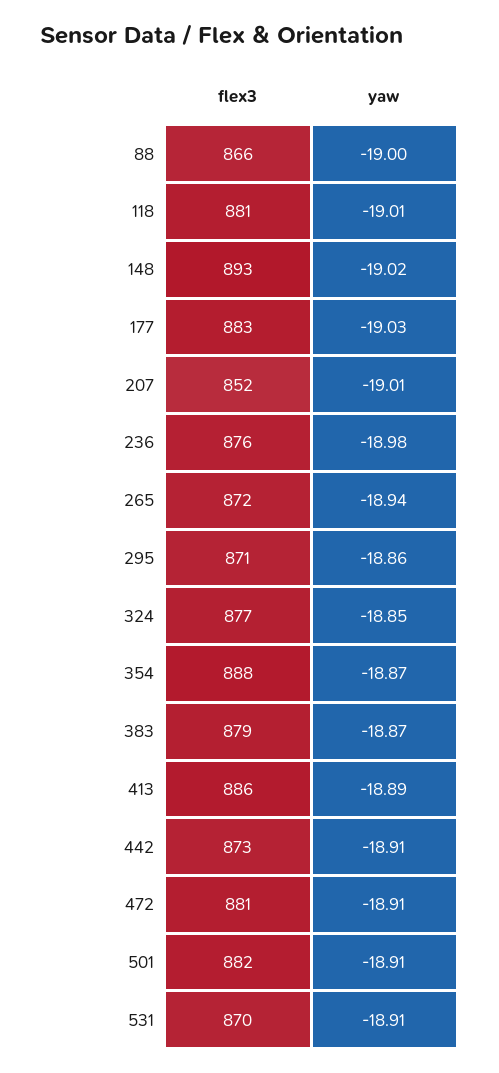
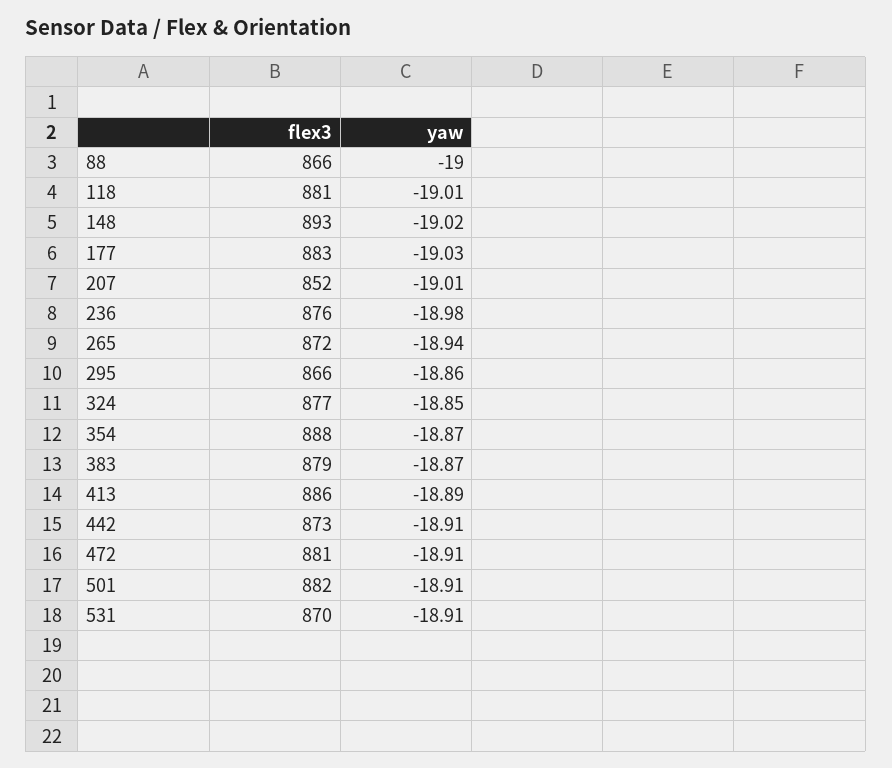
flex3, 295: 871 -> 866

